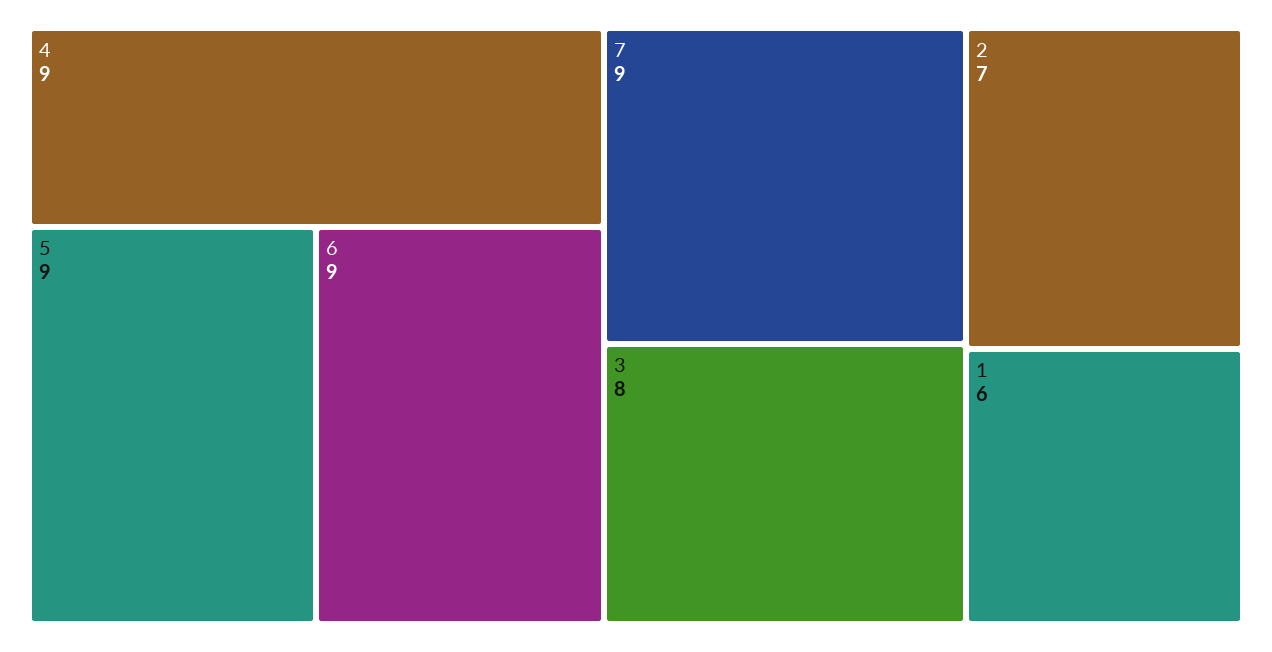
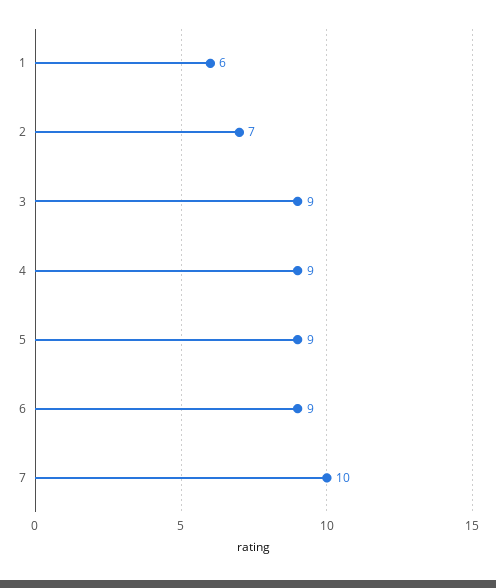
7: 9 -> 10
3: 8 -> 9

